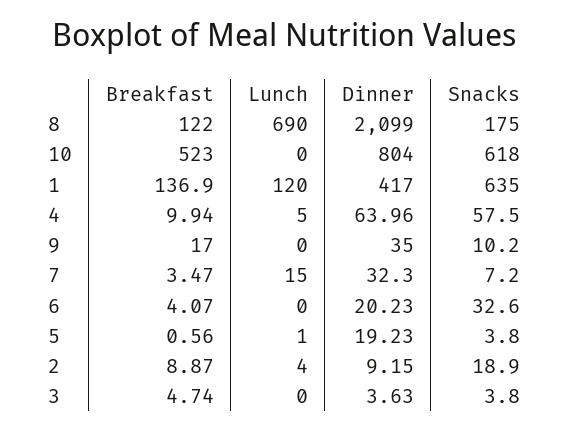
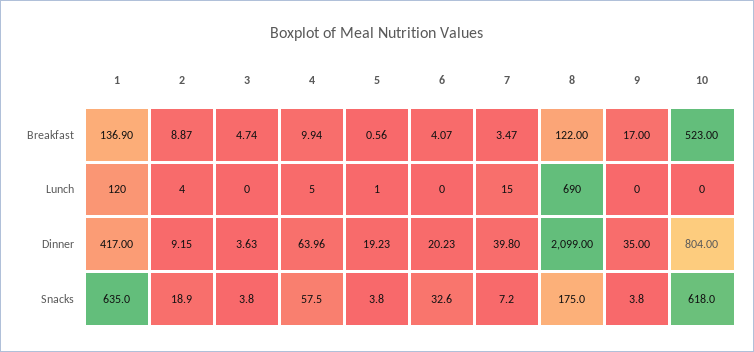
Snacks, 9: 10.2 -> 3.8
Dinner, 7: 32.3 -> 39.8

